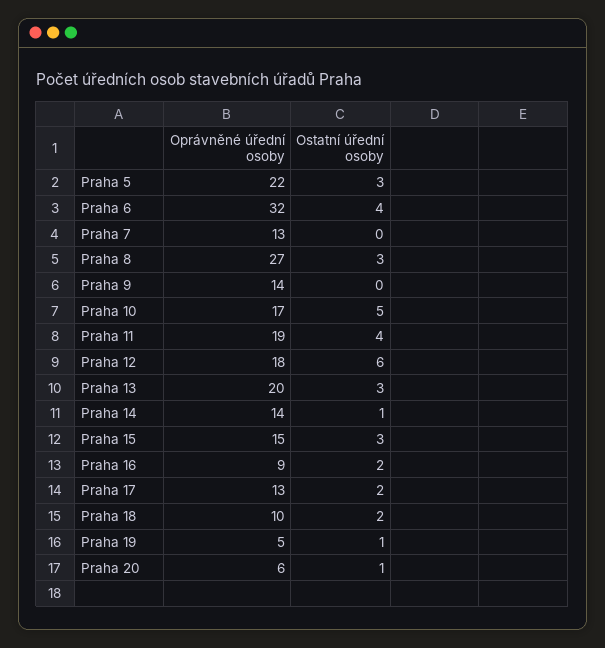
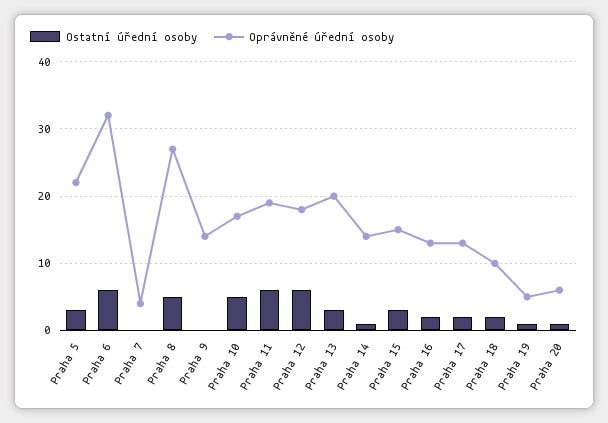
Ostatní úřední osoby, Praha 6: 4 -> 6
Oprávněné úřední osoby, Praha 7: 13 -> 4
Ostatní úřední osoby, Praha 8: 3 -> 5
Ostatní úřední osoby, Praha 11: 4 -> 6
Oprávněné úřední osoby, Praha 16: 9 -> 13

